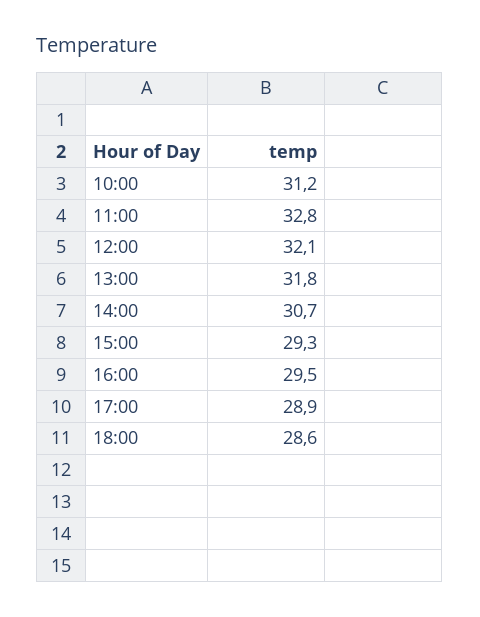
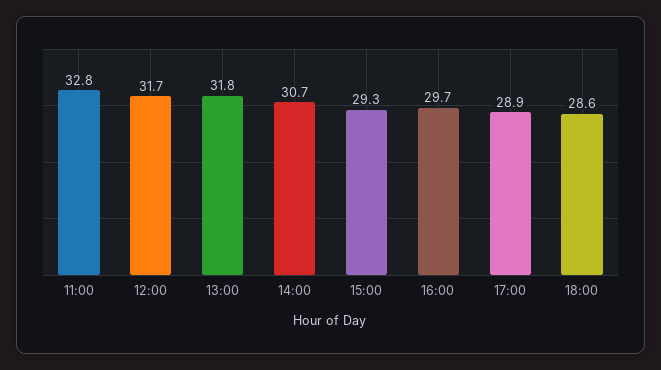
10:00: 31.2 -> none
12:00: 32.1 -> 31.7
16:00: 29.5 -> 29.7

